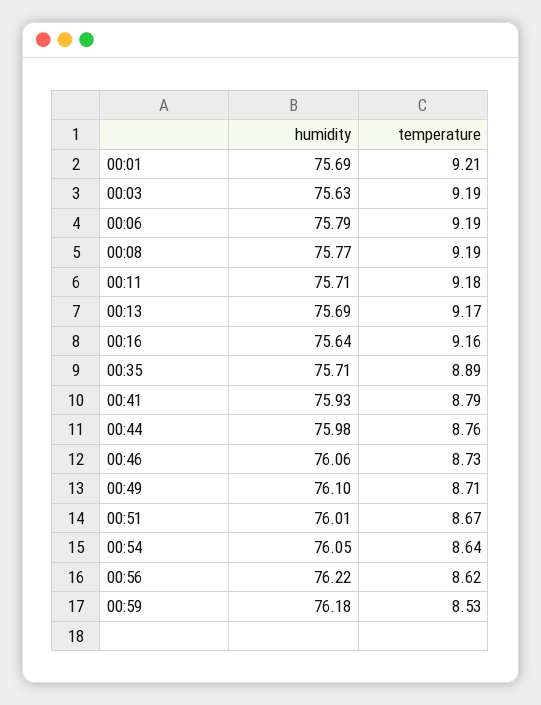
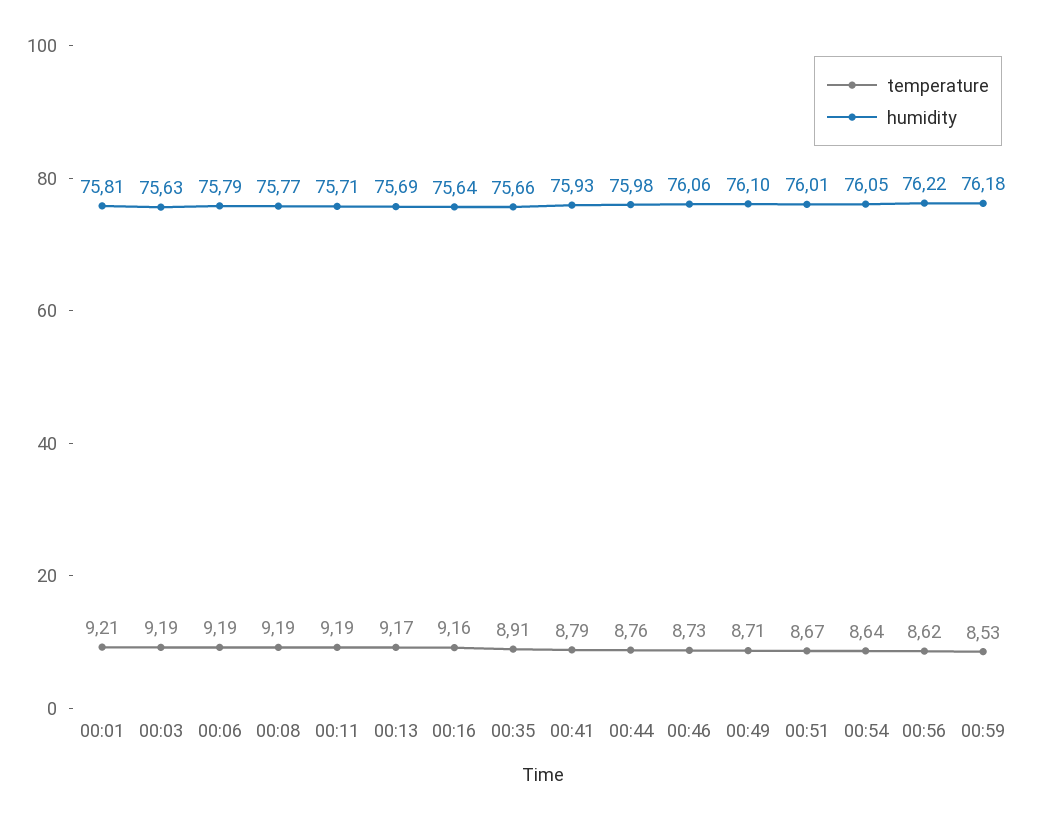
humidity, 00:01: 75.69 -> 75.81
temperature, 00:11: 9.18 -> 9.19
humidity, 00:35: 75.71 -> 75.66
temperature, 00:35: 8.89 -> 8.91

